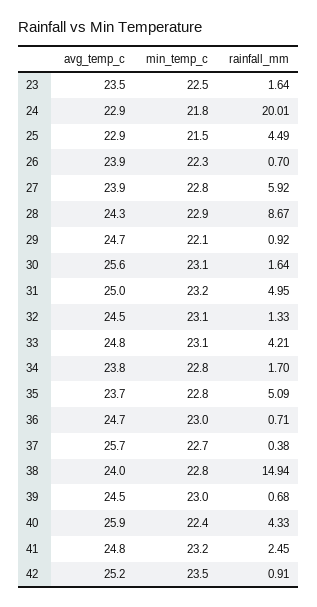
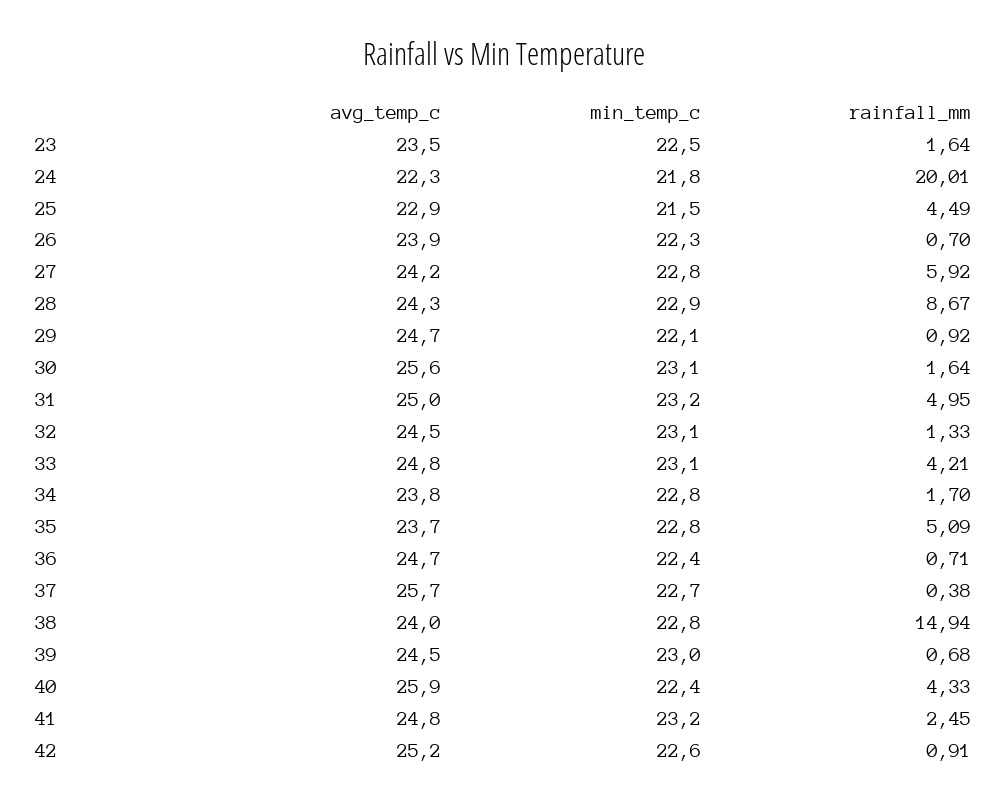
avg_temp_c, 24: 22.9 -> 22.3
avg_temp_c, 27: 23.9 -> 24.2
min_temp_c, 36: 23 -> 22.4
min_temp_c, 42: 23.5 -> 22.6

